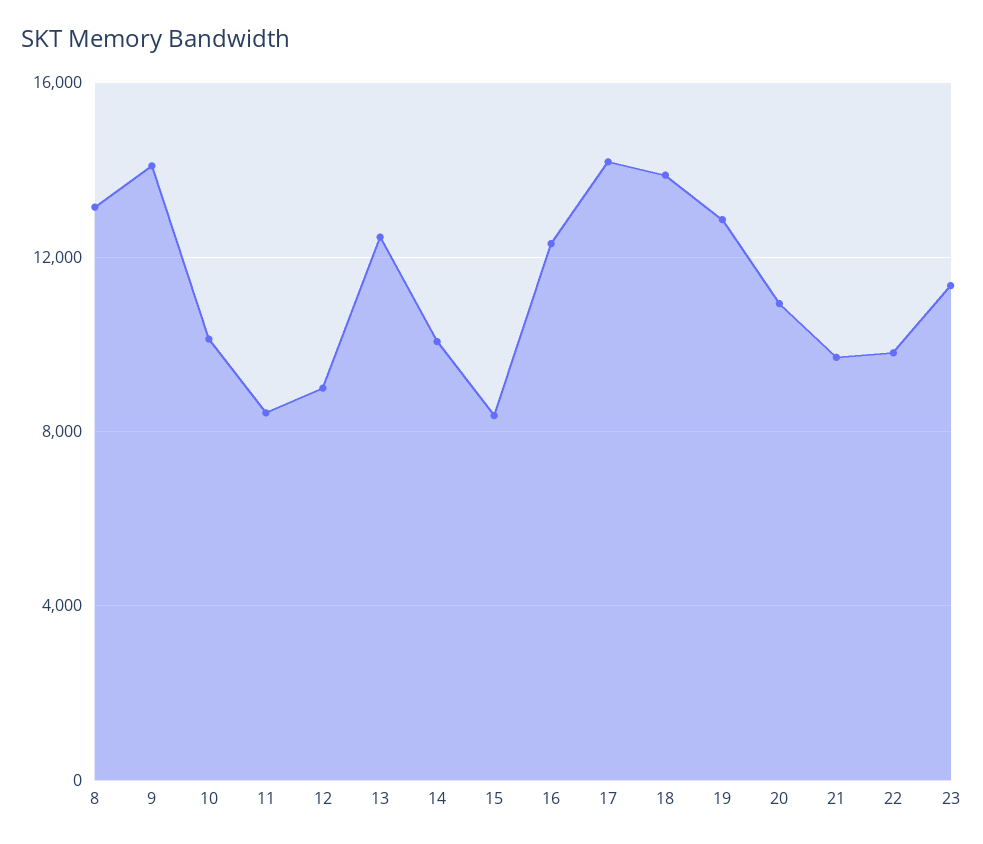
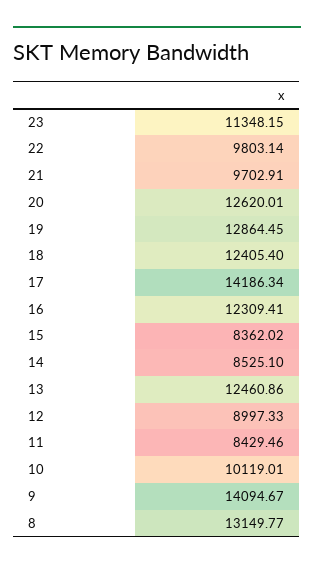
14: 10000 -> 8525.1
18: 14000 -> 12405.4
20: 11000 -> 12620.01

